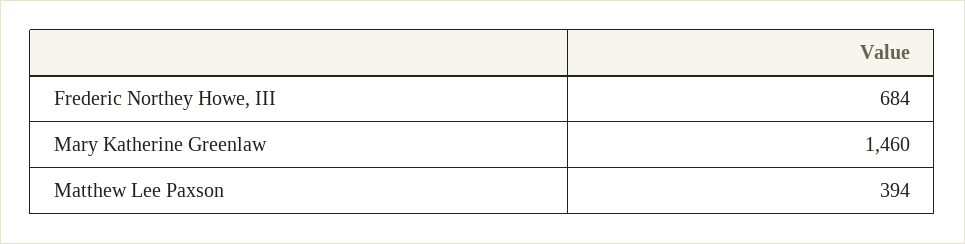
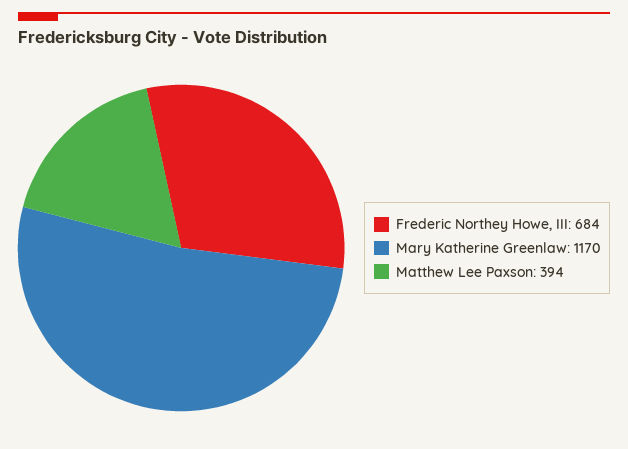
Mary Katherine Greenlaw: 1460 -> 1170

